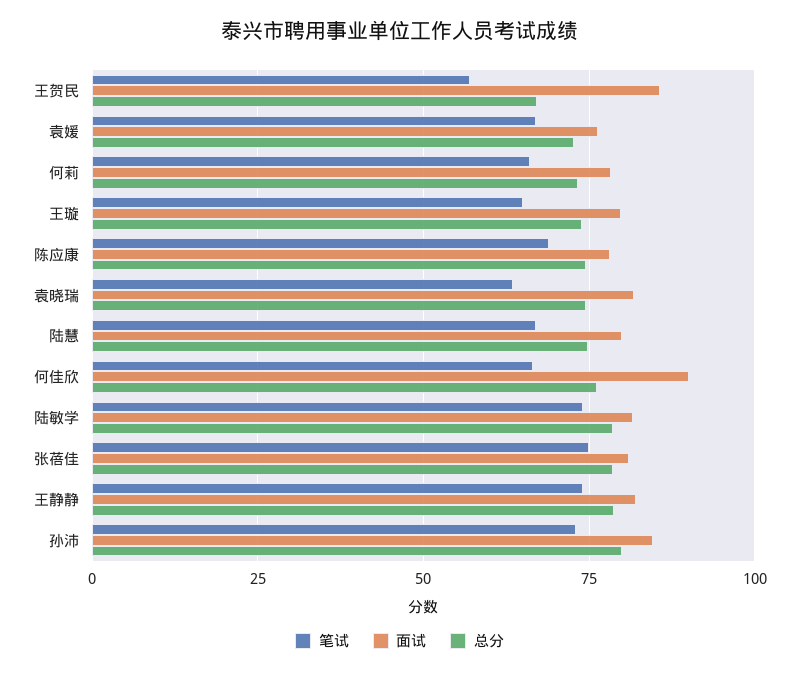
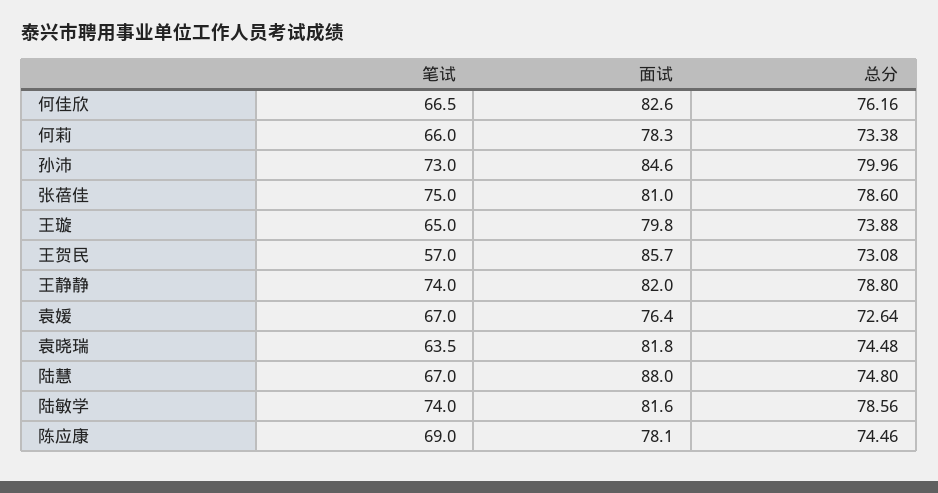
总分, 王贺民: 67.5 -> 73.08
面试, 陆慧: 80 -> 88
面试, 何佳欣: 90 -> 82.6

